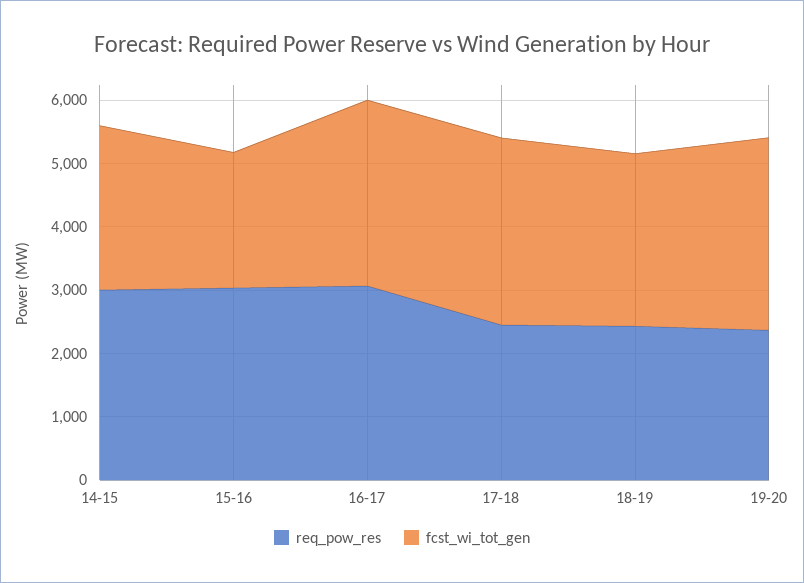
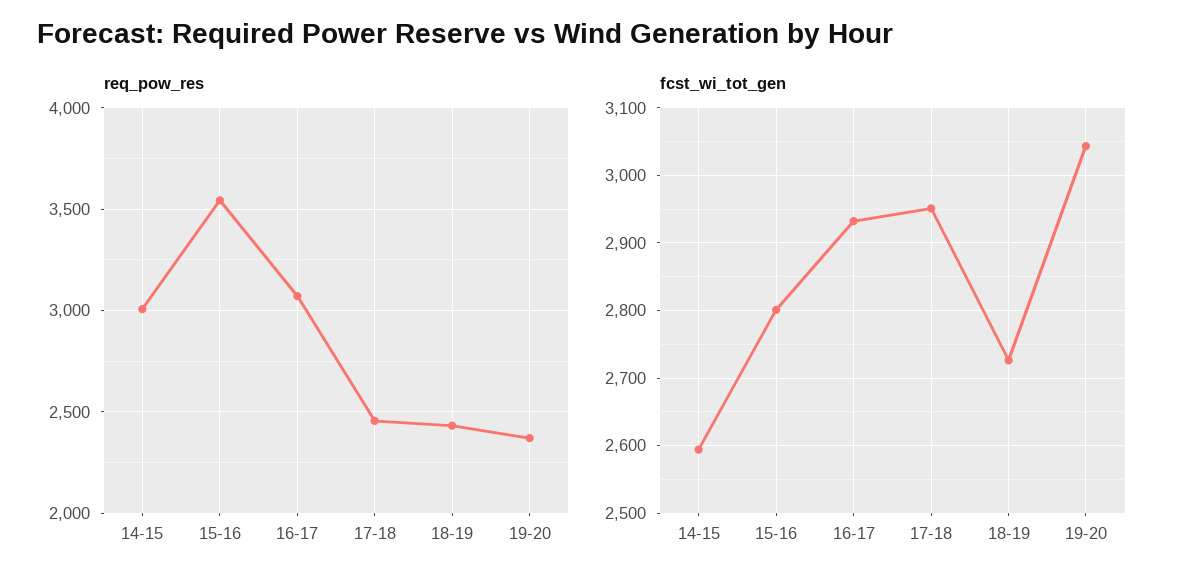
req_pow_res, 15-16: 3000 -> 3550
fcst_wi_tot_gen, 15-16: 2200 -> 2800

